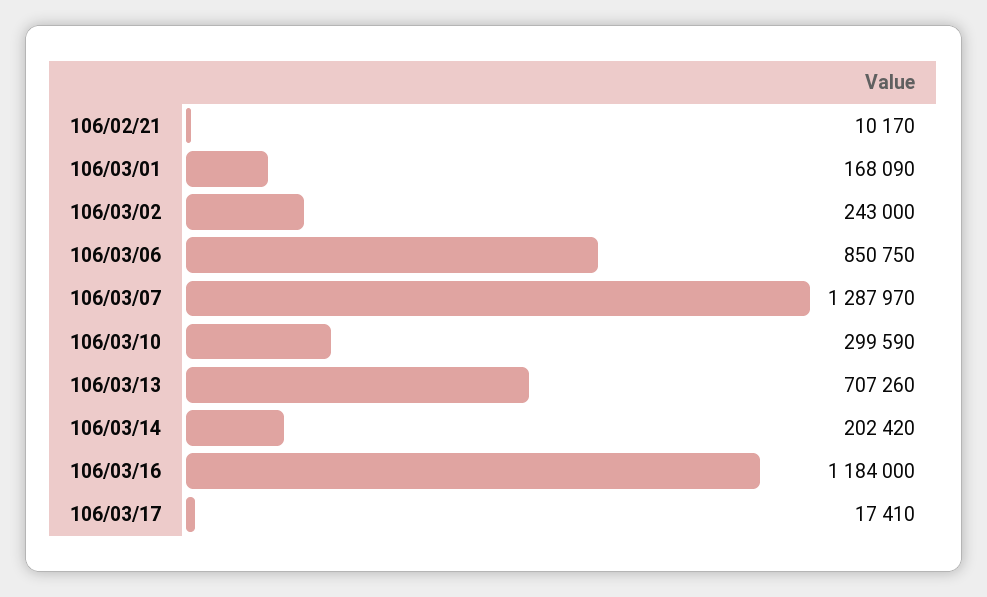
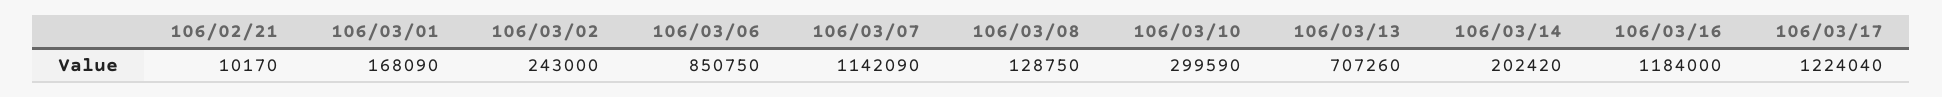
106/03/07: 1287970 -> 1142090
106/03/17: 17410 -> 1224040
106/03/08: none -> 128750

